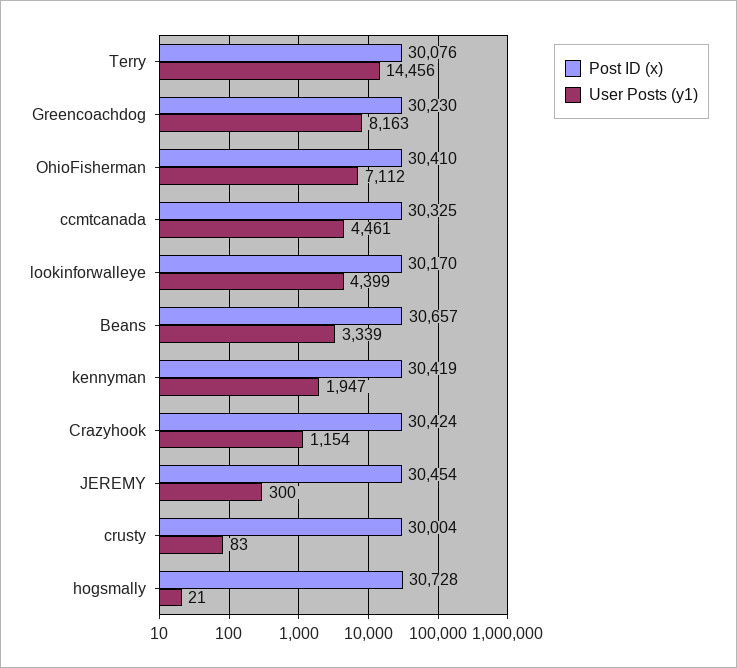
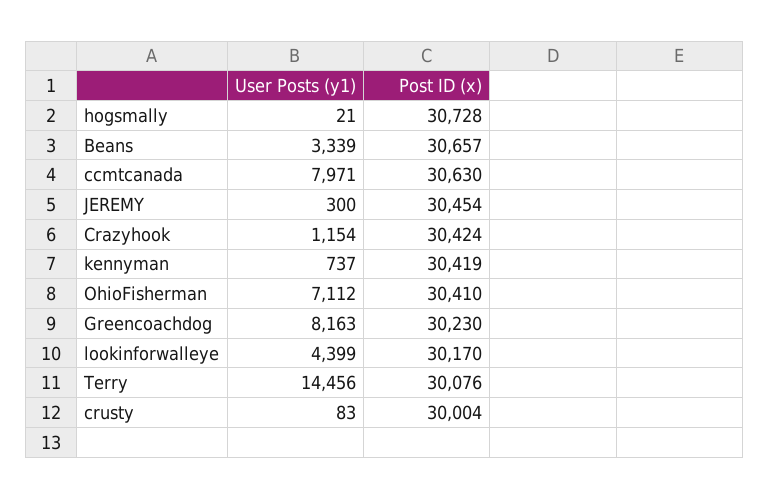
Post ID (x), ccmtcanada: 30325 -> 30630
User Posts (y1), ccmtcanada: 4461 -> 7971
User Posts (y1), kennyman: 1947 -> 737

